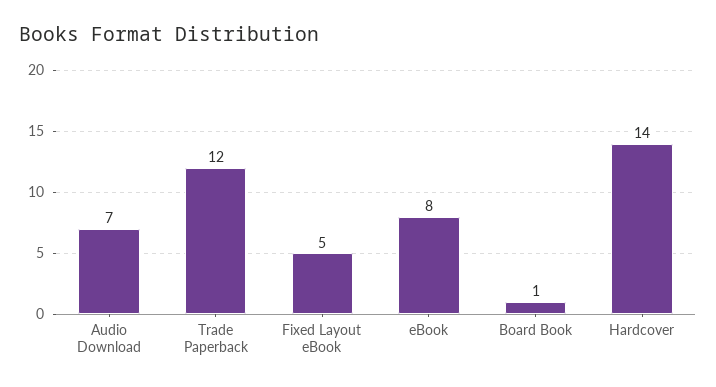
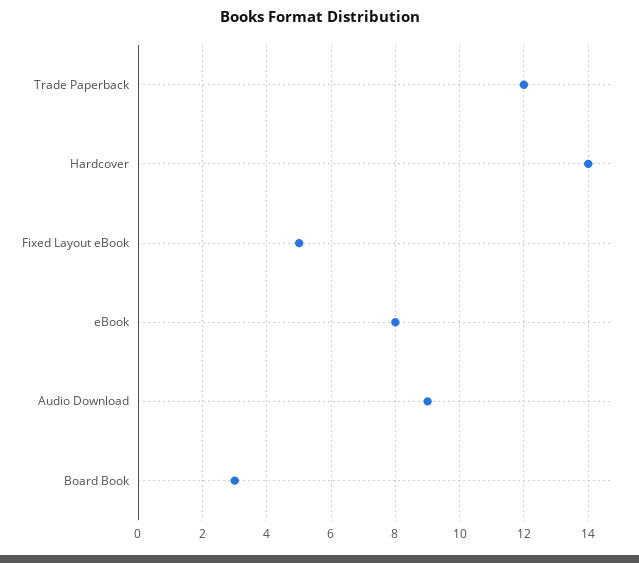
Audio Download: 7 -> 9
Board Book: 1 -> 3

